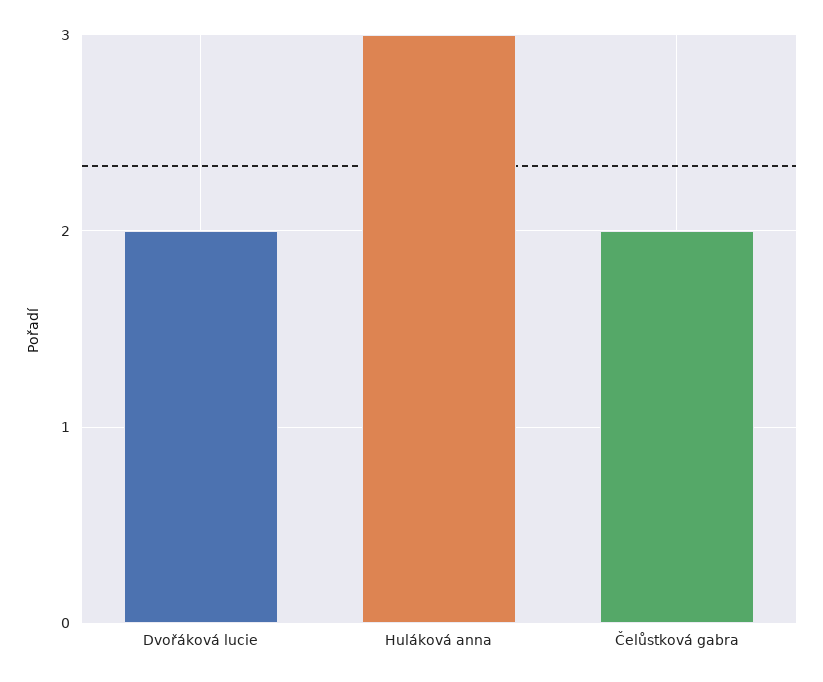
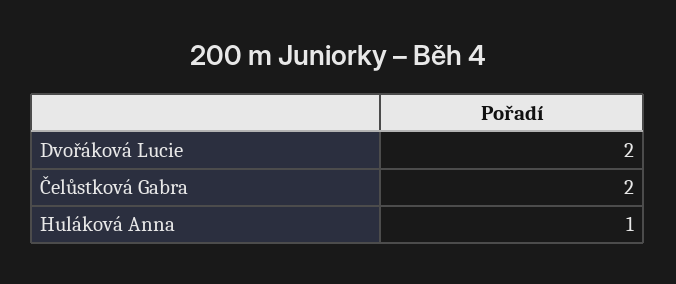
Huláková anna: 3 -> 1

